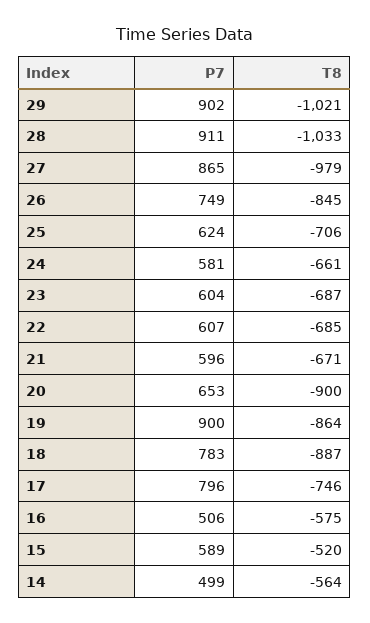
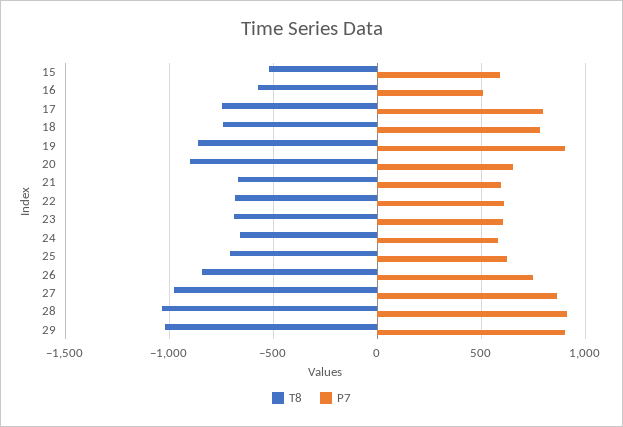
T8, 18: -887 -> -750
P7, 14: 499 -> none
T8, 14: -564 -> none

